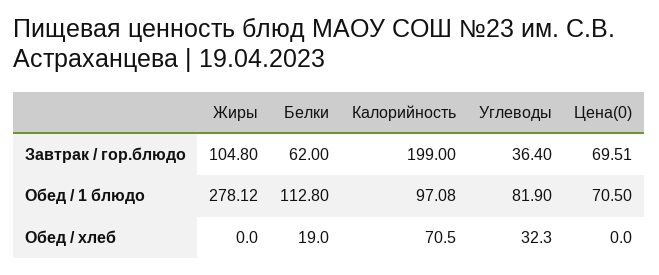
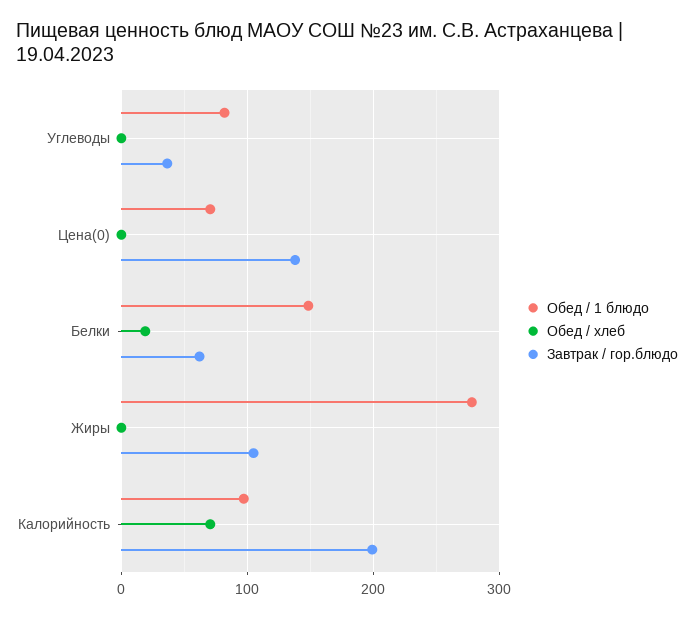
Завтрак / гор.блюдо, Цена(0): 69.51 -> 140
Обед / 1 блюдо, Белки: 112.8 -> 150
Обед / хлеб, Углеводы: 32.3 -> 0

